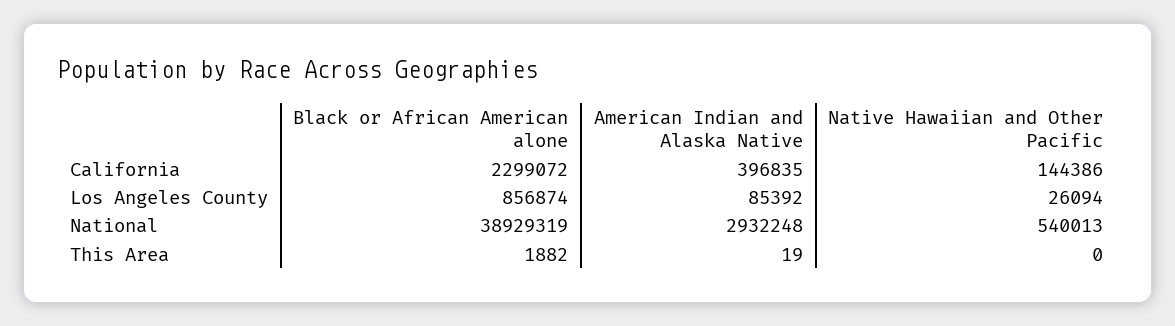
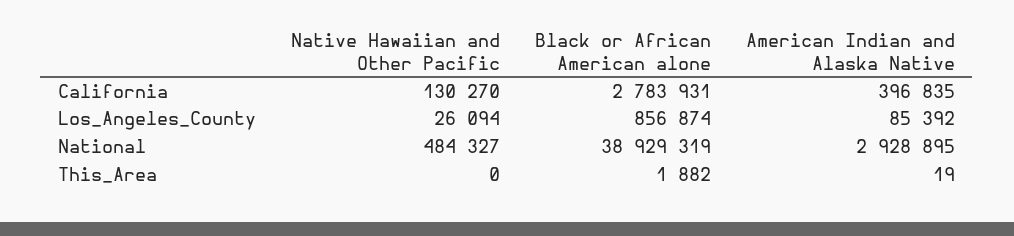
Black or African American alone, California: 2299072 -> 2783931
Native Hawaiian and Other Pacific, California: 144386 -> 130270
American Indian and Alaska Native, National: 2932248 -> 2928895
Native Hawaiian and Other Pacific, National: 540013 -> 484327

